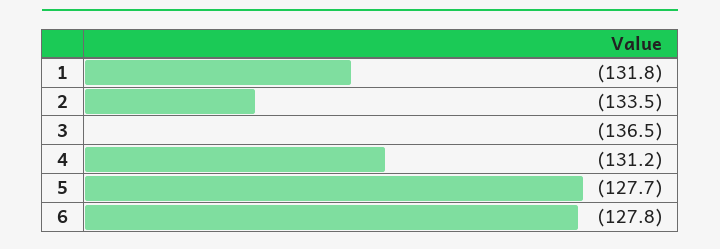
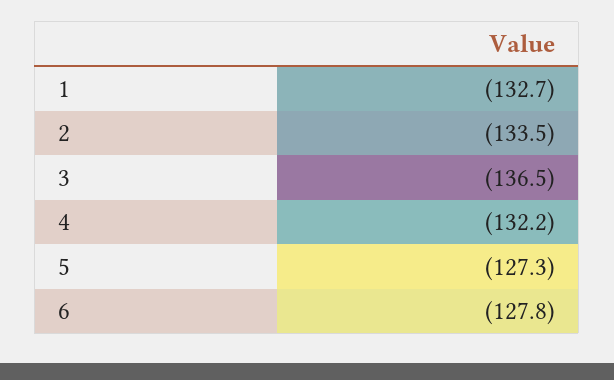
1: -131.8 -> -132.7
4: -131.2 -> -132.2
5: -127.7 -> -127.3

